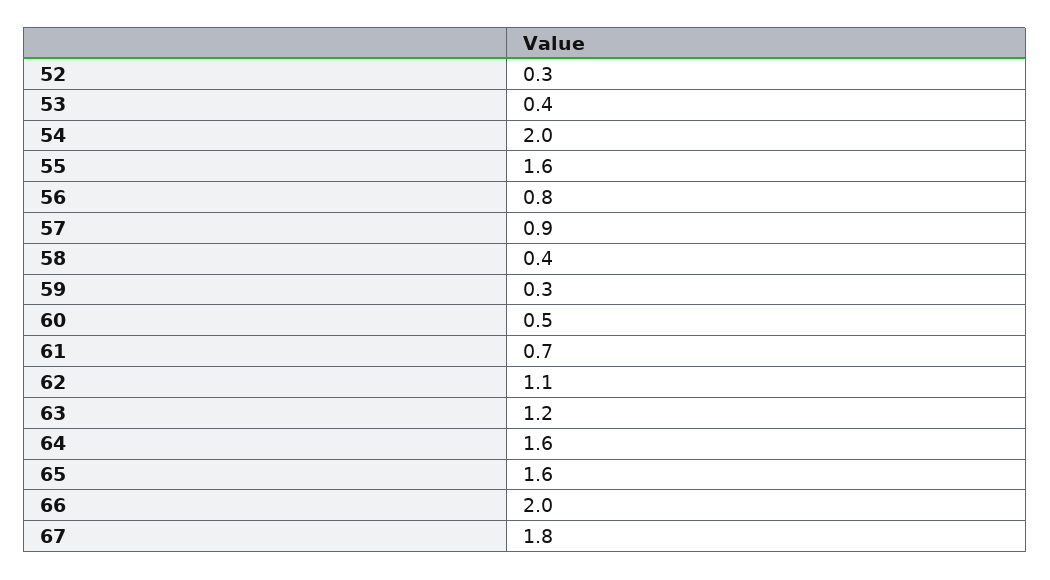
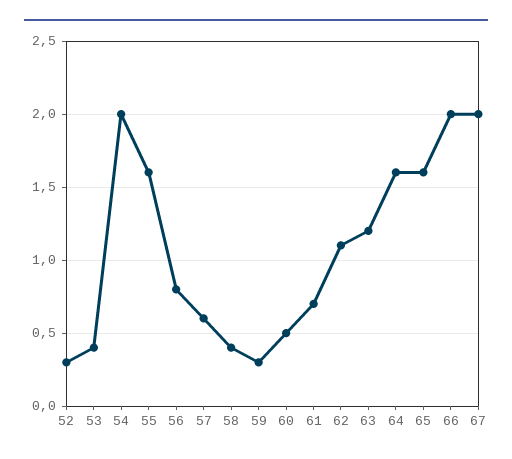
57: 0.9 -> 0.6
67: 1.8 -> 2

